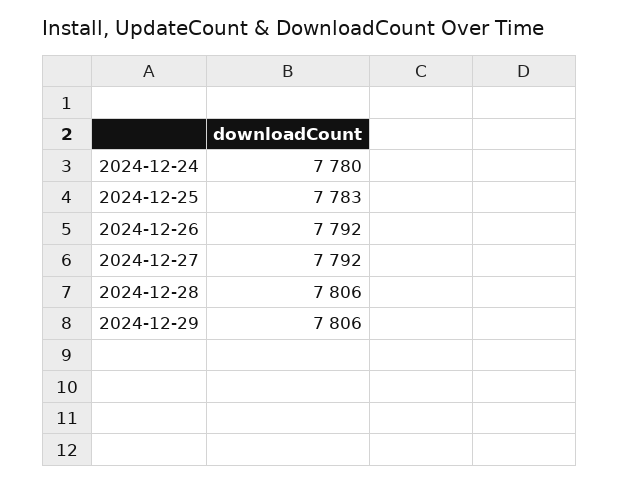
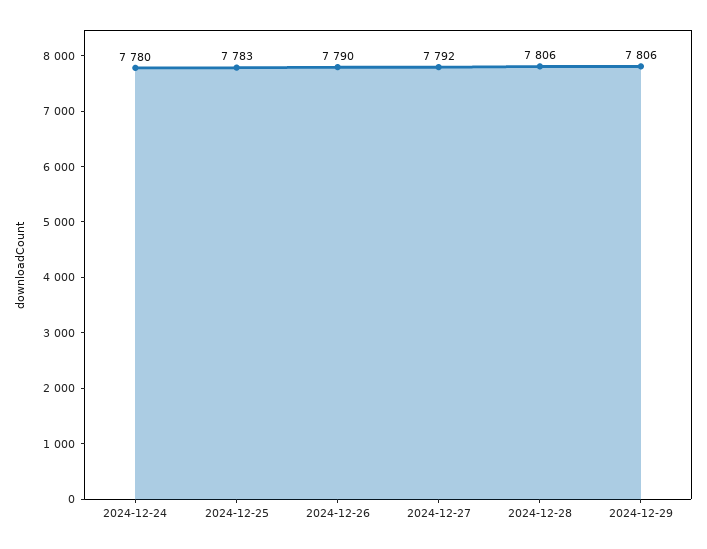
2024-12-26: 7792 -> 7790

